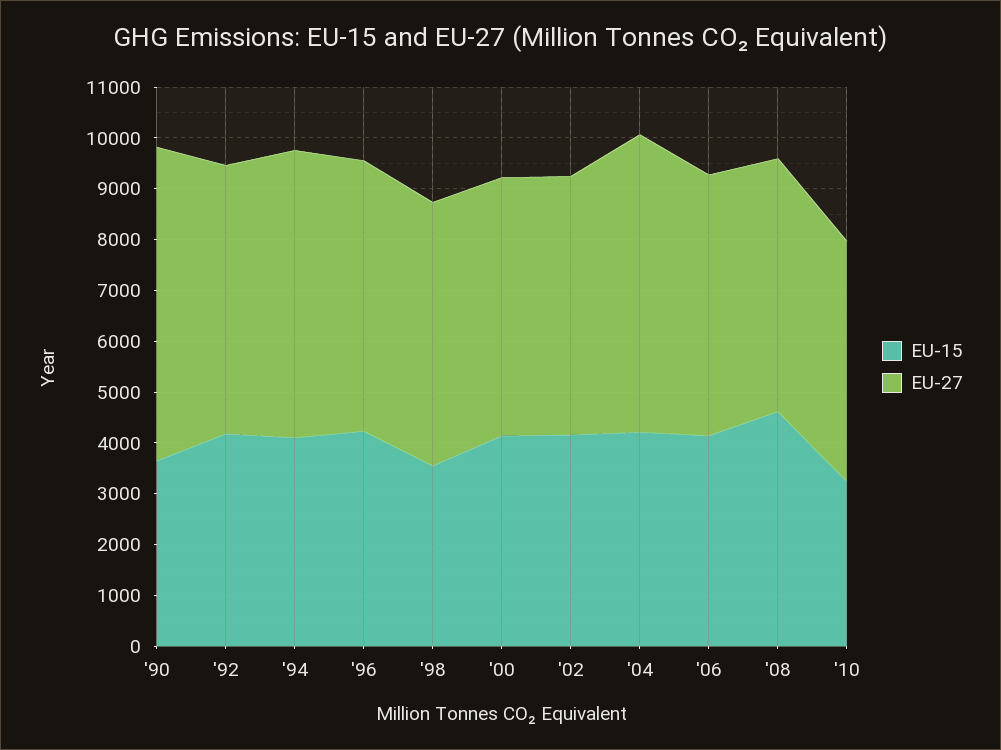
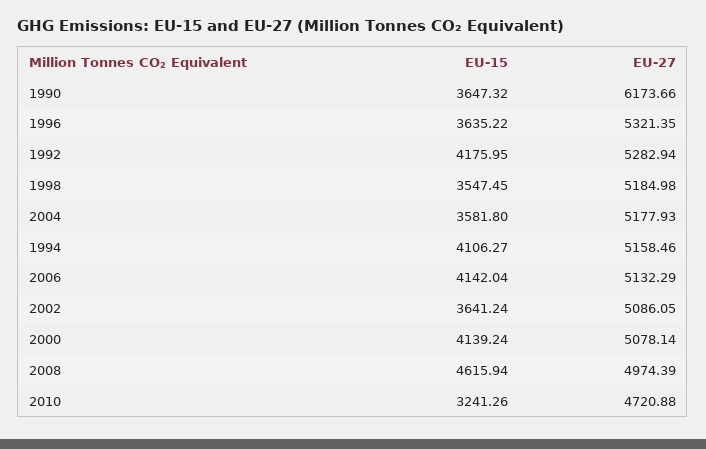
EU-27, '94: 5600 -> 5158.46
EU-15, '96: 4200 -> 3635.22
EU-15, '02: 4200 -> 3641.24
EU-15, '04: 4200 -> 3581.8
EU-27, '04: 5800 -> 5177.93

